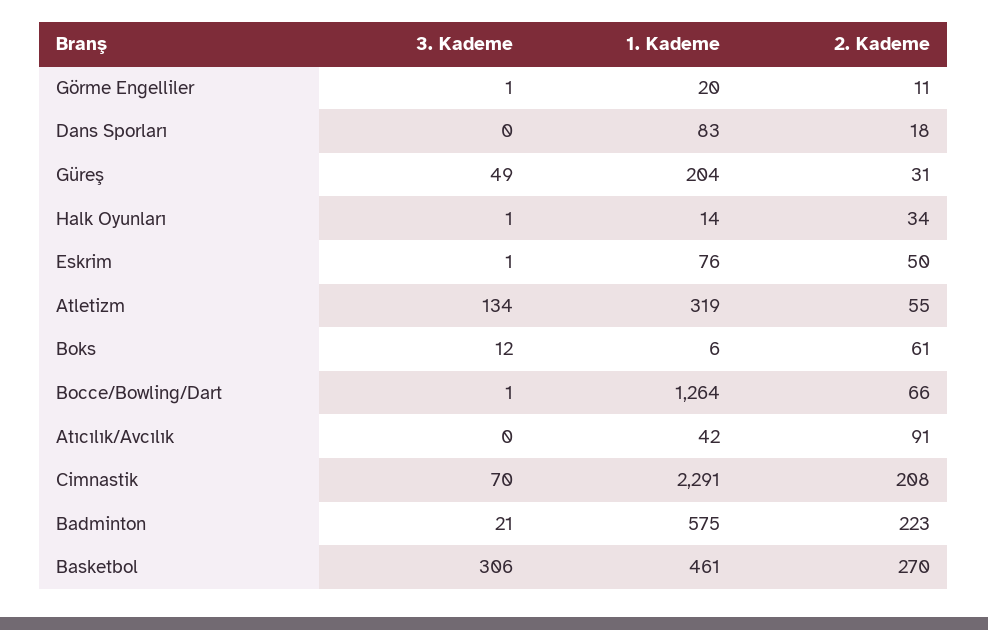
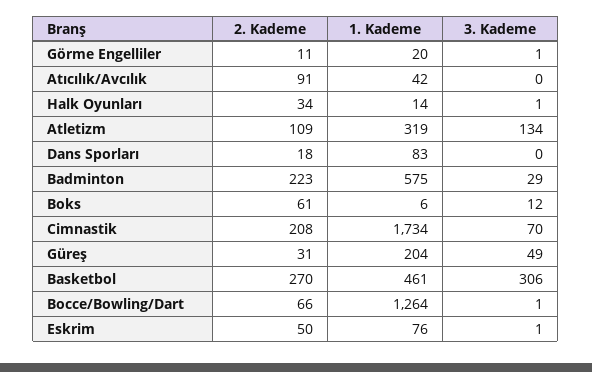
2. Kademe, Atletizm: 55 -> 109
1. Kademe, Cimnastik: 2291 -> 1734
3. Kademe, Badminton: 21 -> 29

